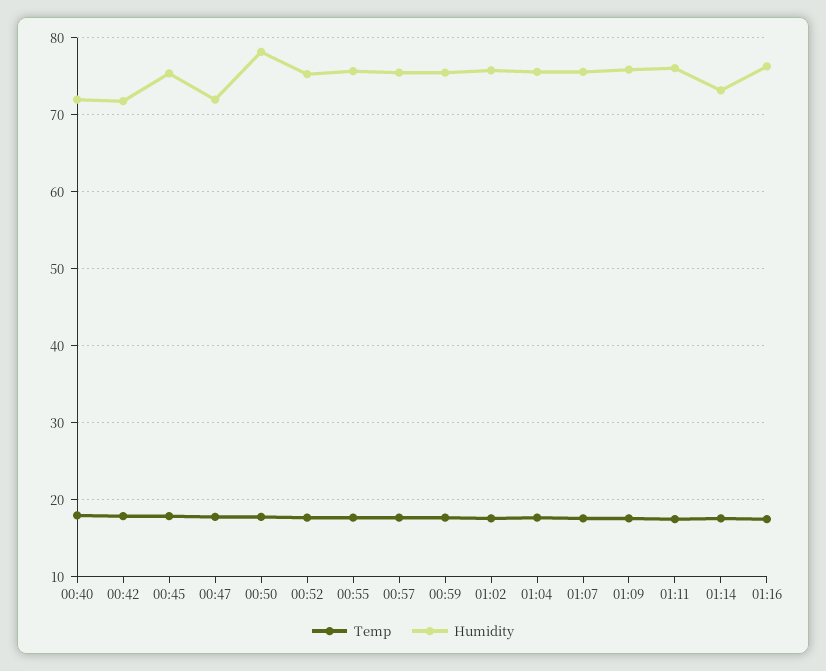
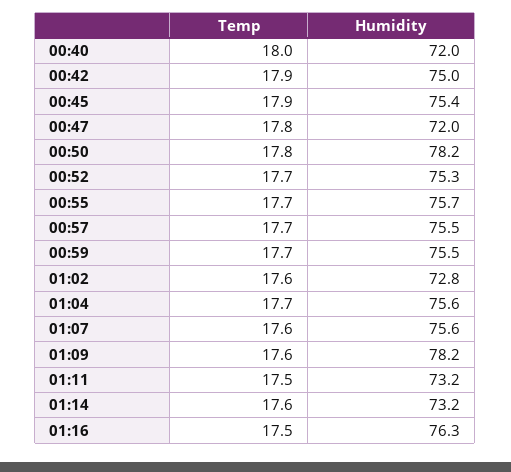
Humidity, 00:42: 72 -> 75
Humidity, 01:02: 76 -> 72.8
Humidity, 01:09: 76 -> 78.2
Humidity, 01:11: 76 -> 73.2

